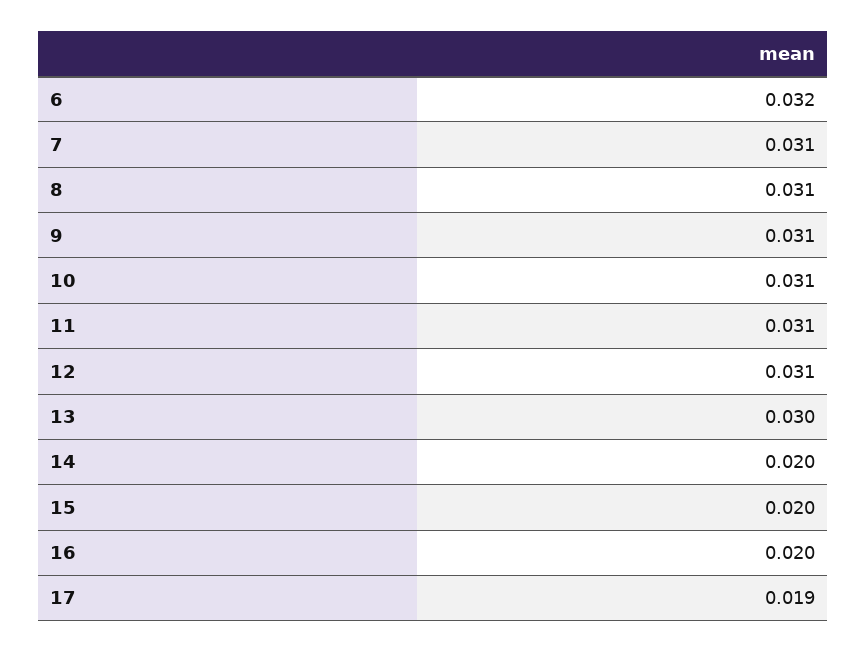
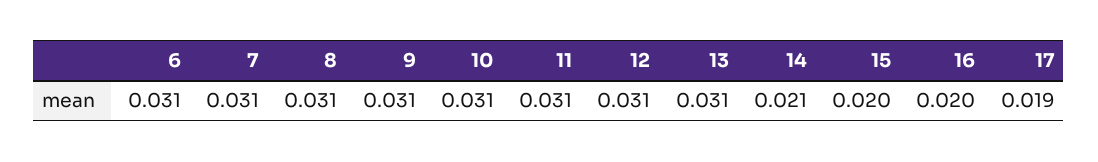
6: 0.032 -> 0.031
13: 0.03 -> 0.031
14: 0.02 -> 0.021

